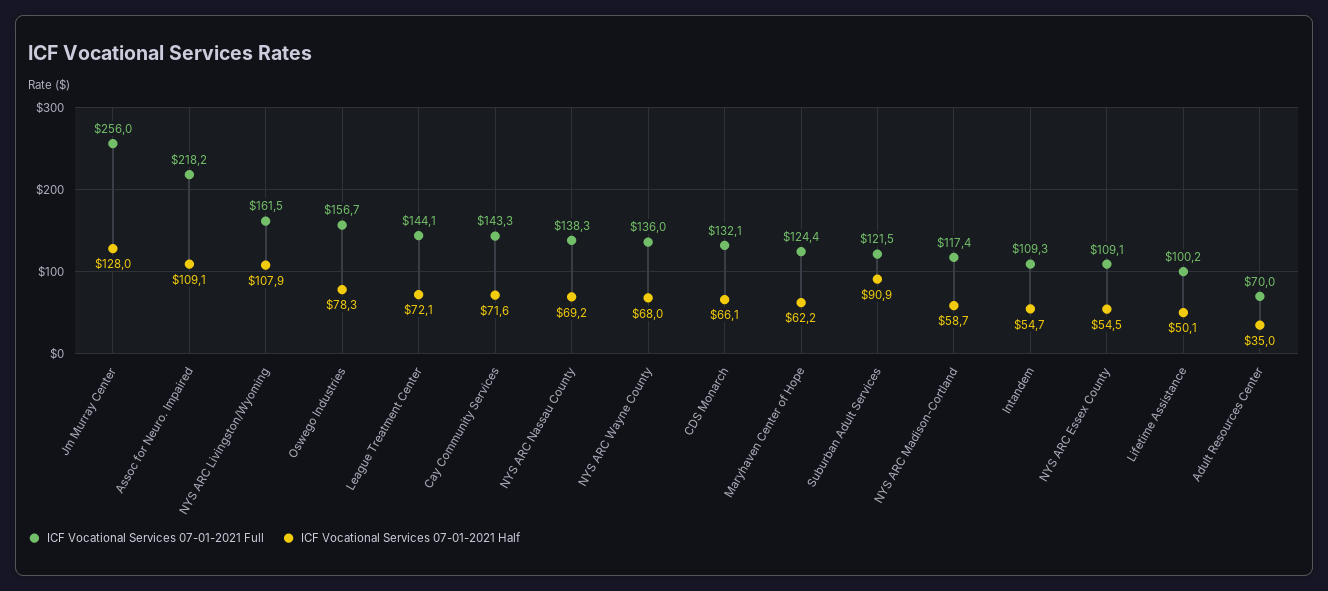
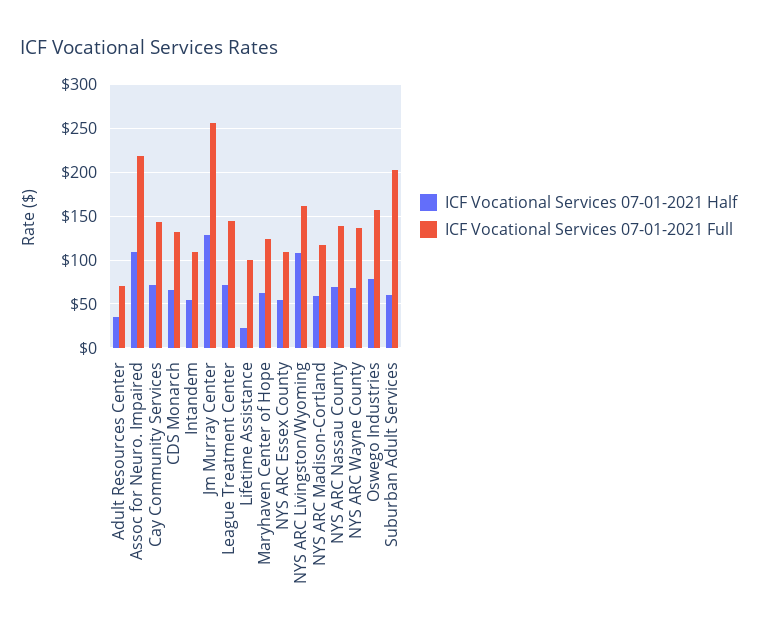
ICF Vocational Services 07-01-2021 Full, Suburban Adult Services: 121.5 -> 200
ICF Vocational Services 07-01-2021 Half, Suburban Adult Services: 90.9 -> 60
ICF Vocational Services 07-01-2021 Half, Lifetime Assistance: 50.1 -> 20

